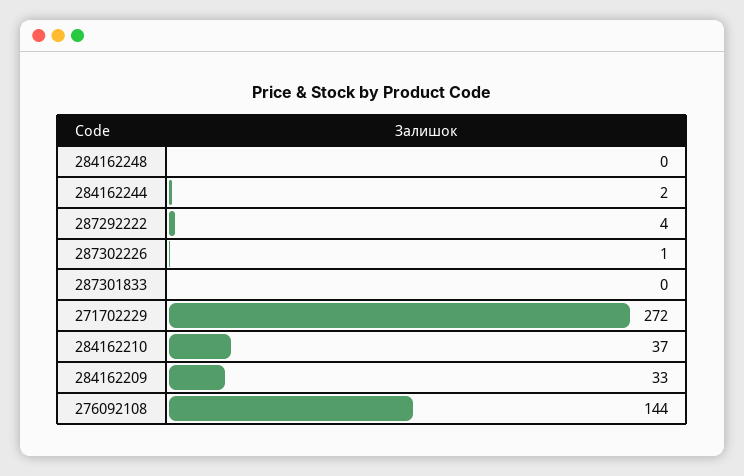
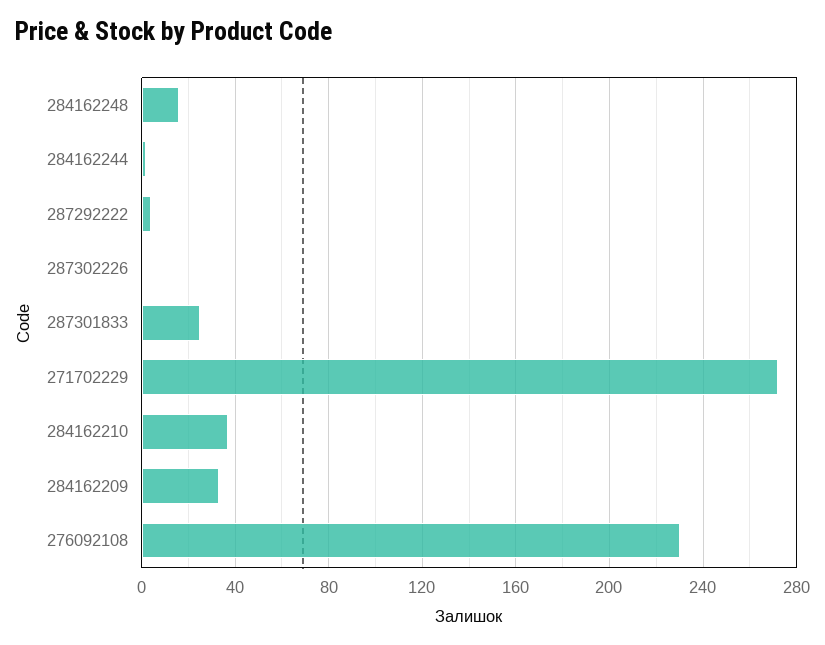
284162248: 0 -> 15
287301833: 0 -> 25
276092108: 144 -> 230

